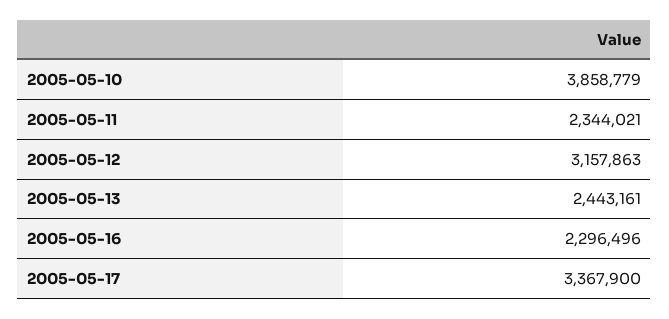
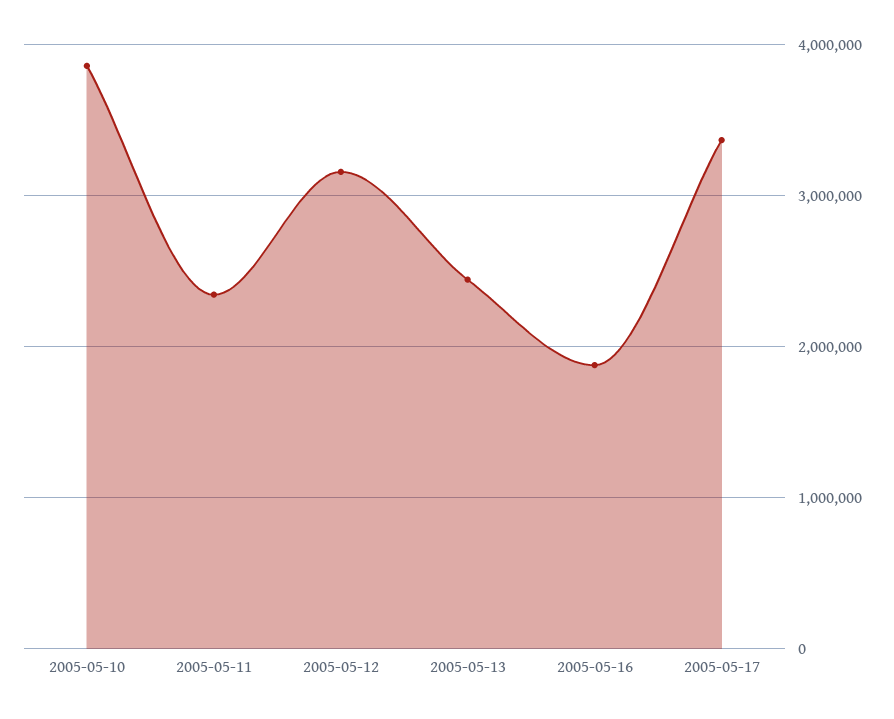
2005-05-16: 2296496 -> 1900000

